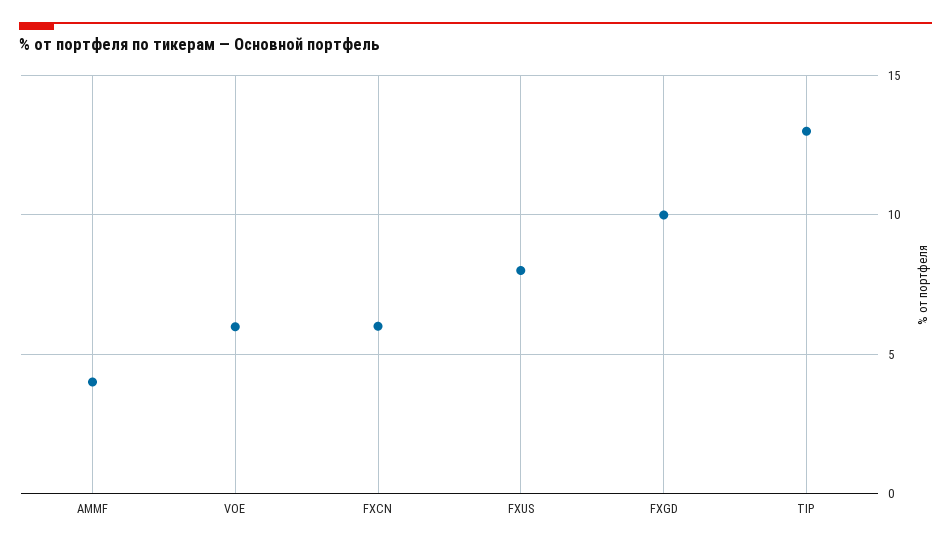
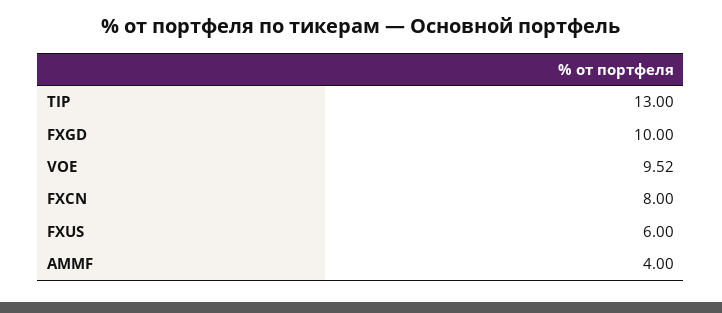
VOE: 6 -> 9.52
FXCN: 6 -> 8
FXUS: 8 -> 6

